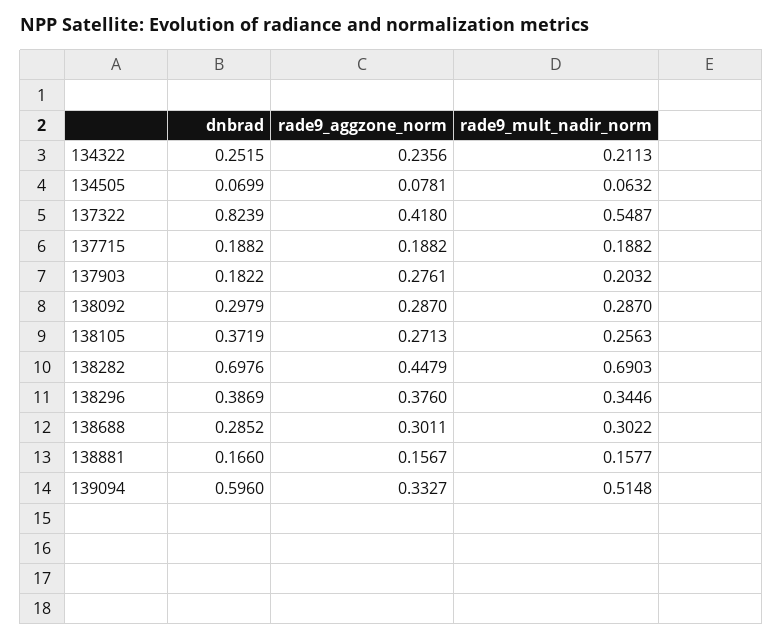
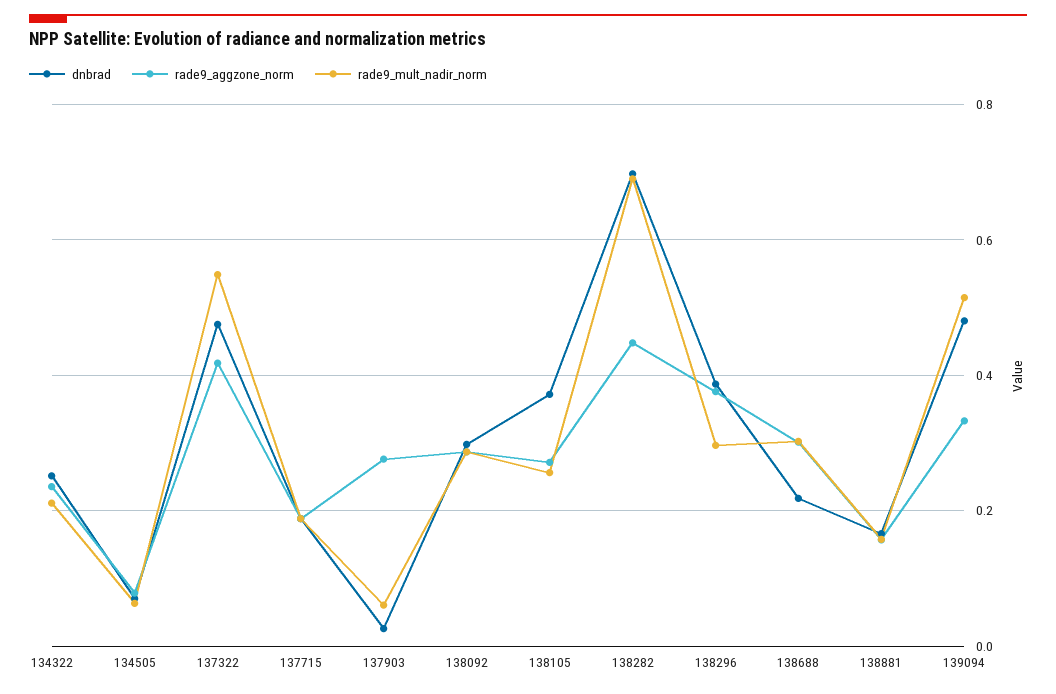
dnbrad, 137322: 0.8239 -> 0.48
dnbrad, 137903: 0.1822 -> 0.02
rade9_mult_nadir_norm, 137903: 0.2032 -> 0.06
rade9_mult_nadir_norm, 138296: 0.3446 -> 0.3
dnbrad, 138688: 0.2852 -> 0.22
dnbrad, 139094: 0.596 -> 0.48

